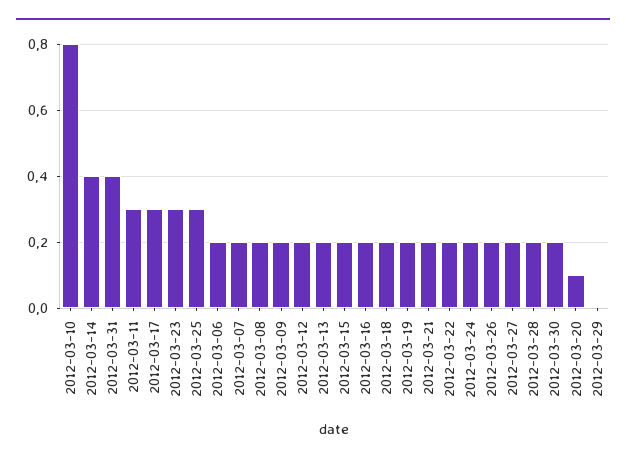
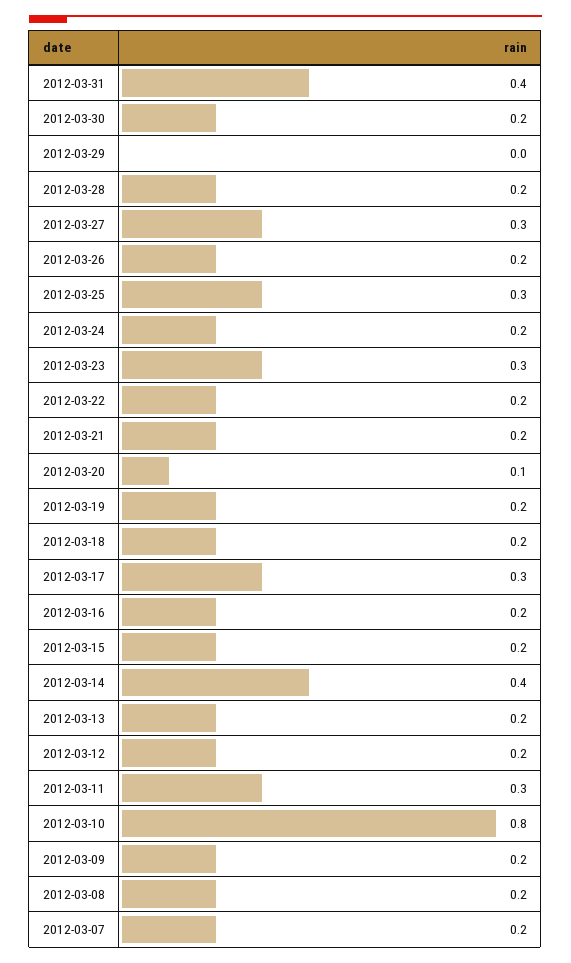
2012-03-06: 0.2 -> none
2012-03-27: 0.2 -> 0.3

